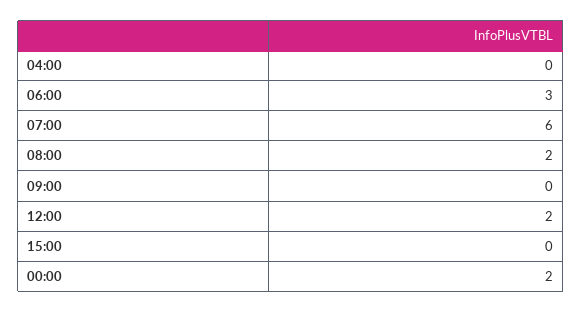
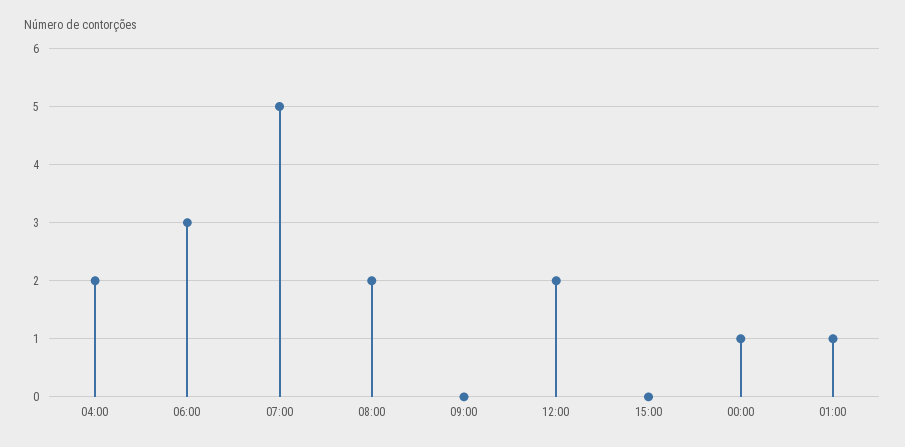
04:00: 0 -> 2
07:00: 6 -> 5
00:00: 2 -> 1
01:00: none -> 1

